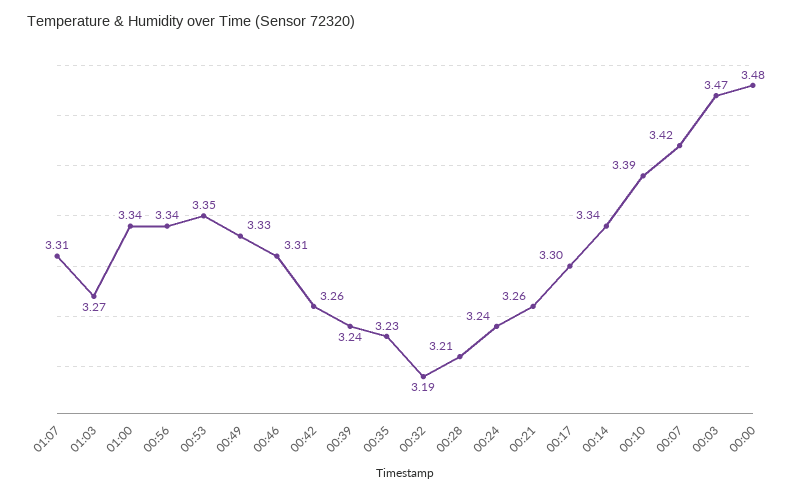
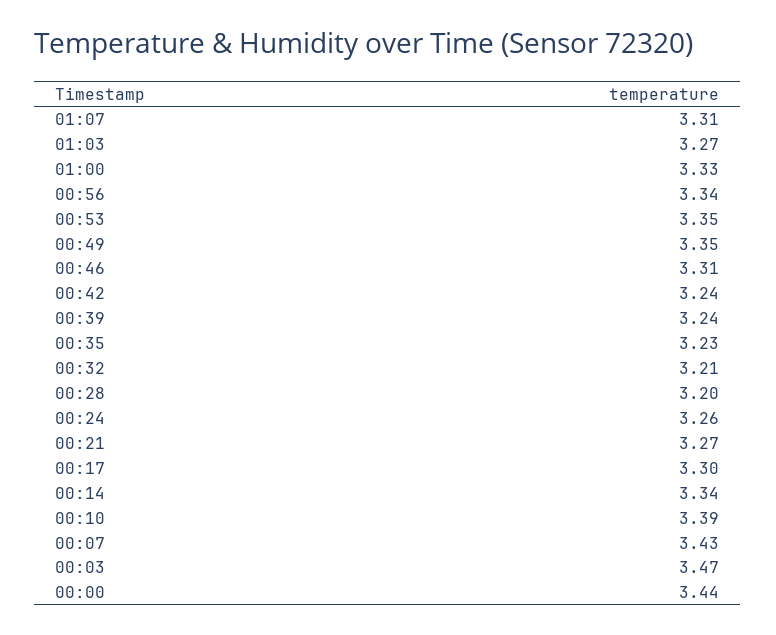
01:00: 3.34 -> 3.33
00:49: 3.33 -> 3.35
00:42: 3.26 -> 3.24
00:32: 3.19 -> 3.21
00:28: 3.21 -> 3.2
00:24: 3.24 -> 3.26
00:21: 3.26 -> 3.27
00:07: 3.42 -> 3.43
00:00: 3.48 -> 3.44

